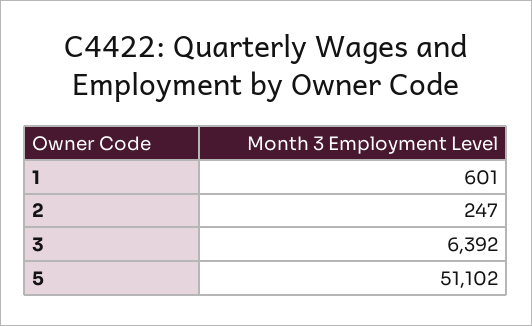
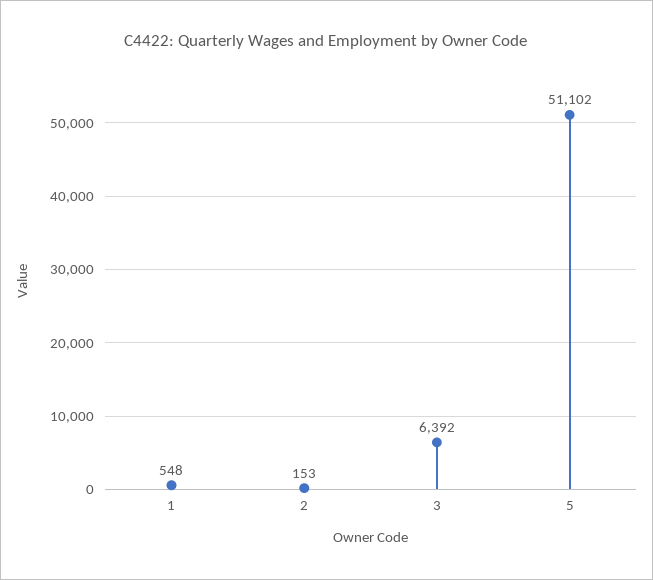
1: 601 -> 548
2: 247 -> 153

